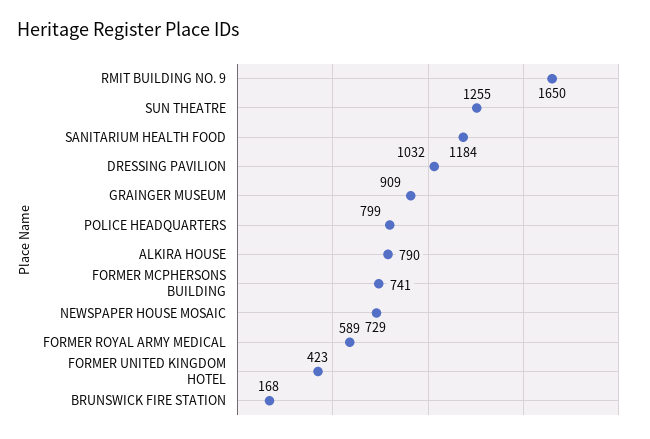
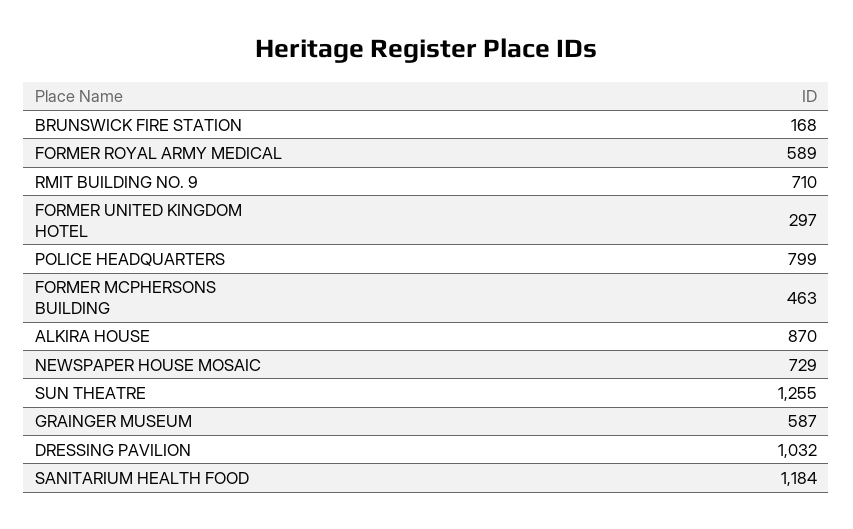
RMIT BUILDING NO. 9: 1650 -> 710
GRAINGER MUSEUM: 909 -> 587
ALKIRA HOUSE: 790 -> 870
FORMER MCPHERSONS BUILDING: 741 -> 463
FORMER UNITED KINGDOM HOTEL: 423 -> 297

